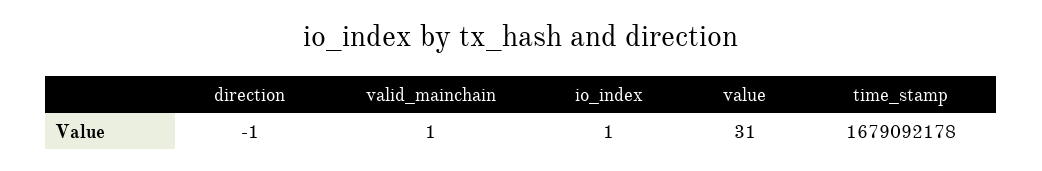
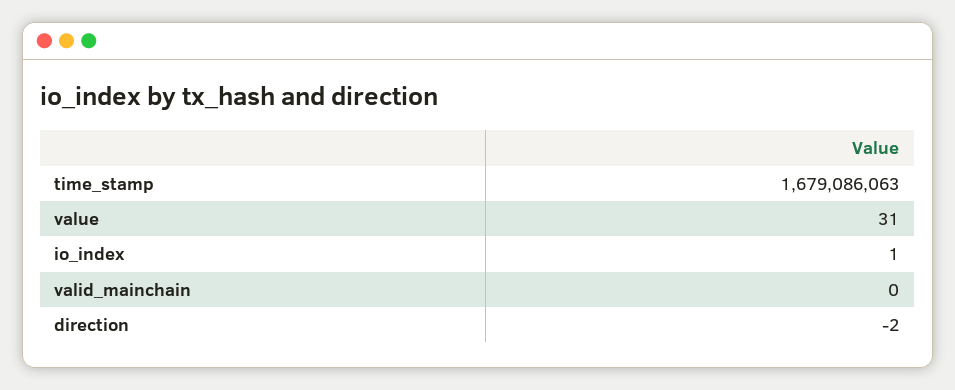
direction: -1 -> -2
valid_mainchain: 1 -> 0
time_stamp: 1679092178 -> 1679086063

